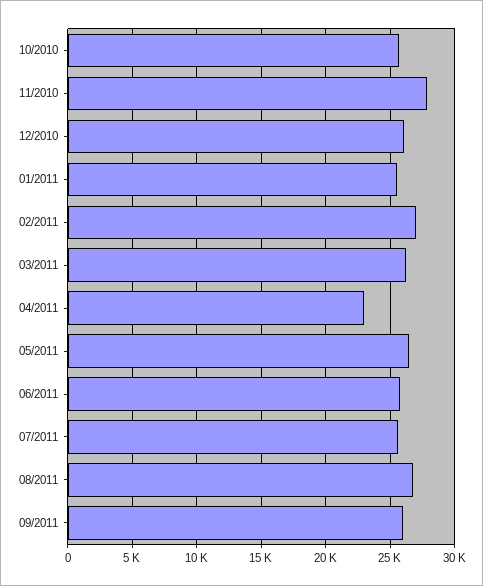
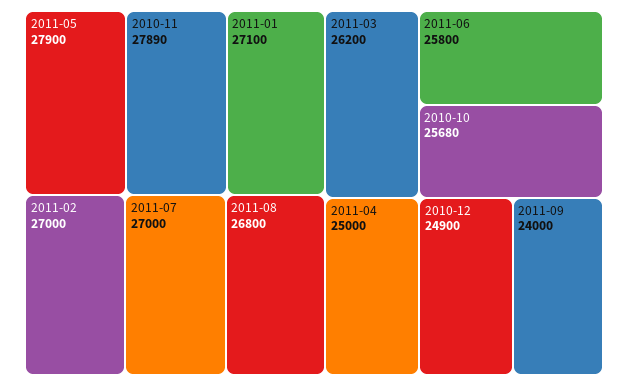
12/2010: 26000 -> 24900
01/2011: 25500 -> 27100
04/2011: 23000 -> 25000
05/2011: 26500 -> 27900
07/2011: 25500 -> 27000
09/2011: 26000 -> 24000

